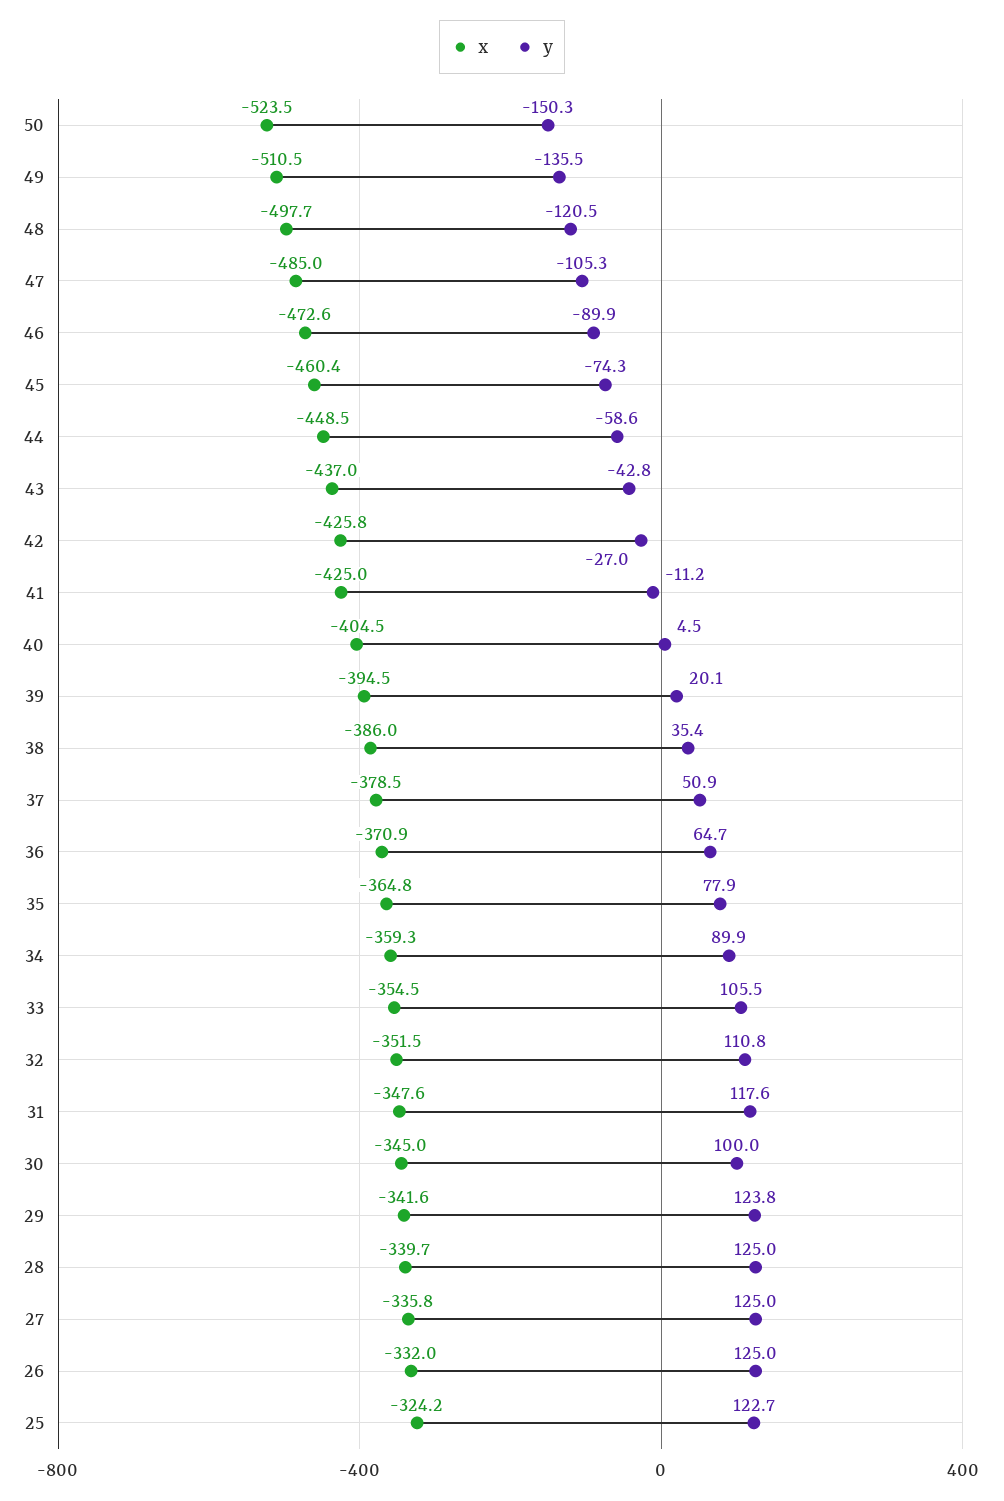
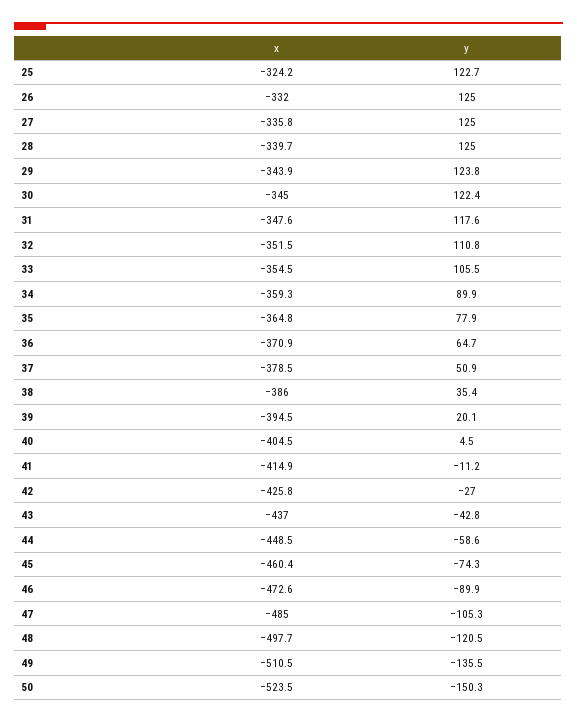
x, 41: -425 -> -414.9
y, 30: 100 -> 122.4
x, 29: -341.6 -> -343.9

